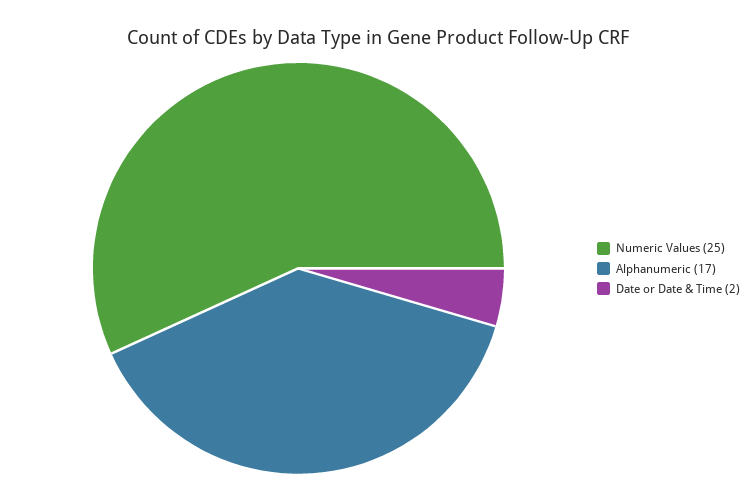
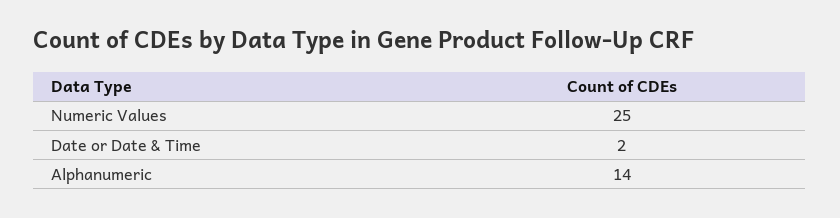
Alphanumeric: 17 -> 14

